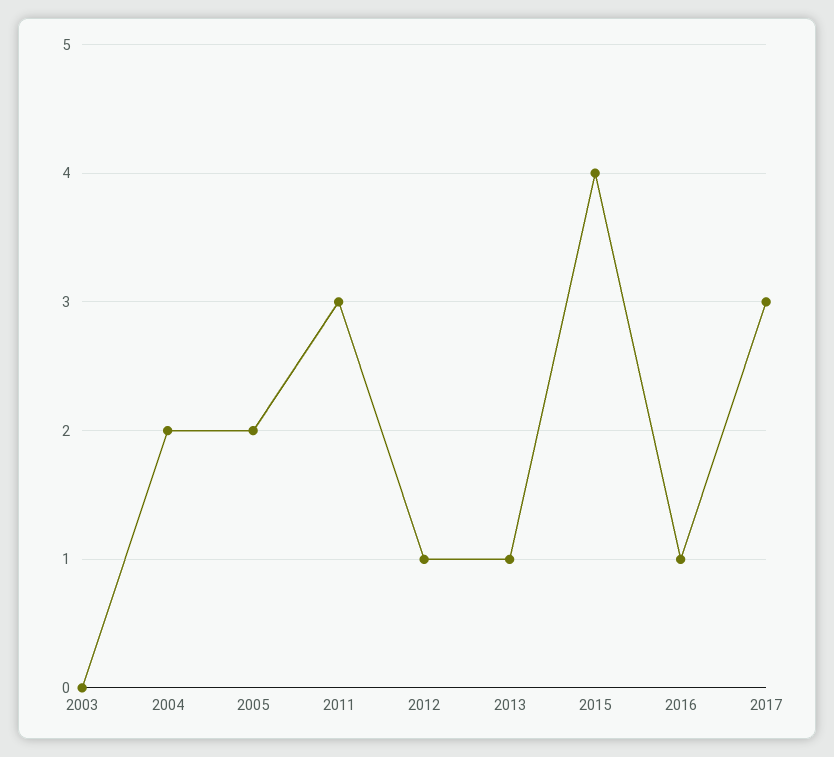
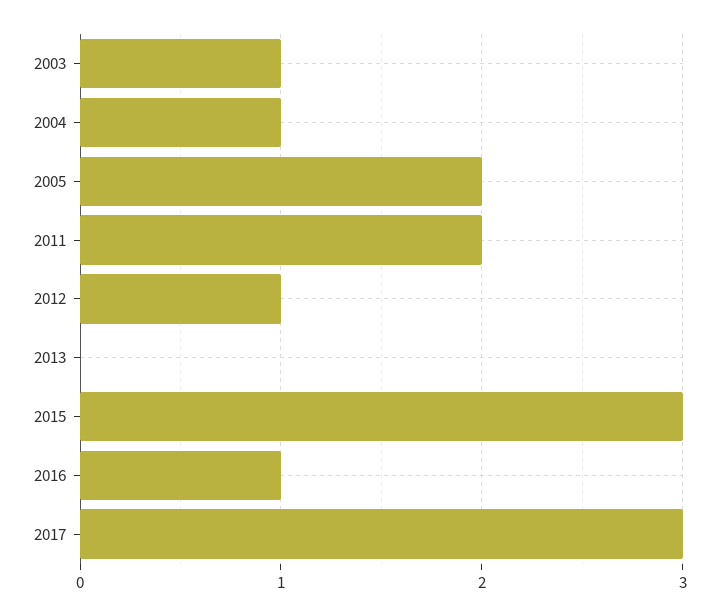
2003: 0 -> 1
2004: 2 -> 1
2011: 3 -> 2
2013: 1 -> 0
2015: 4 -> 3

